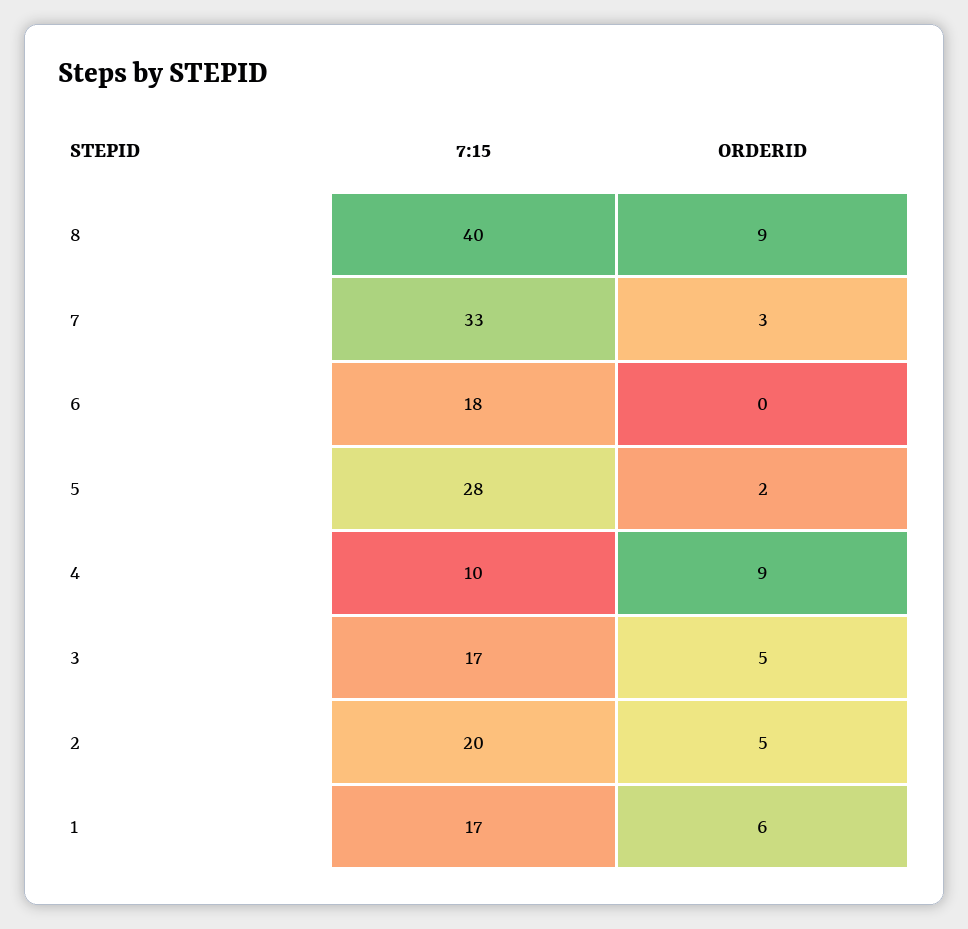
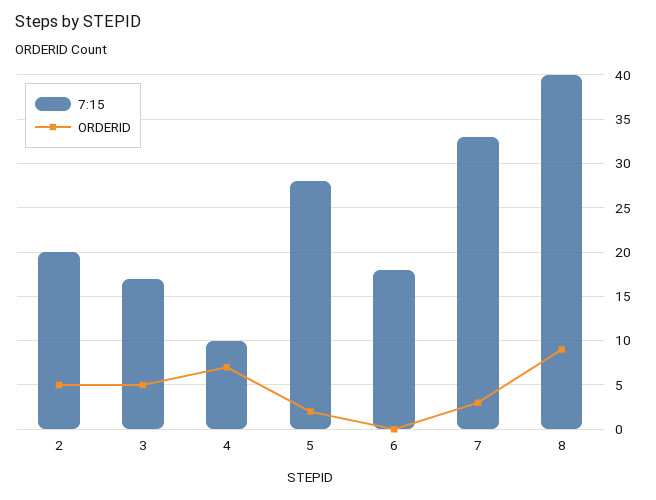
ORDERID, 4: 9 -> 7
7:15, 1: 17 -> none
ORDERID, 1: 6 -> none

